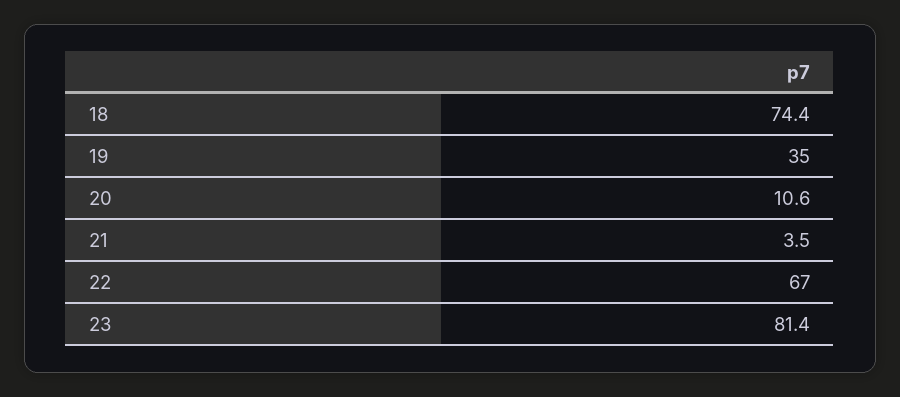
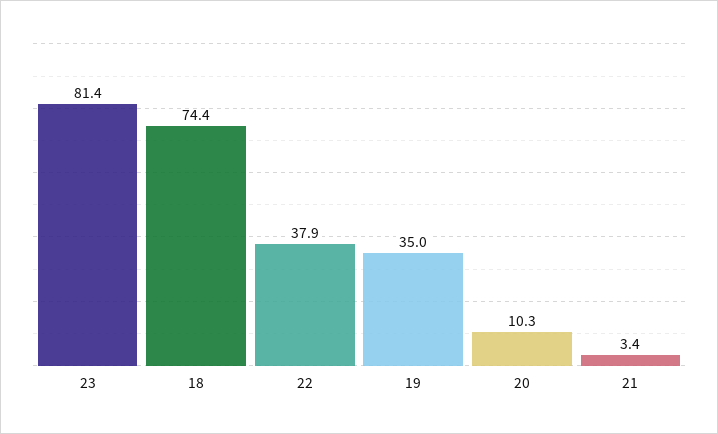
20: 10.6 -> 10.3
21: 3.5 -> 3.4
22: 67 -> 37.9

